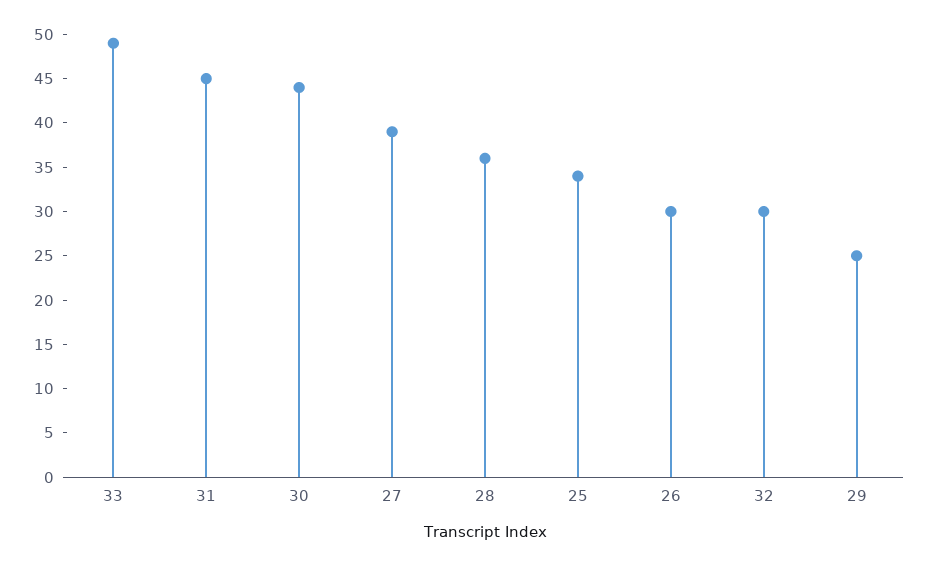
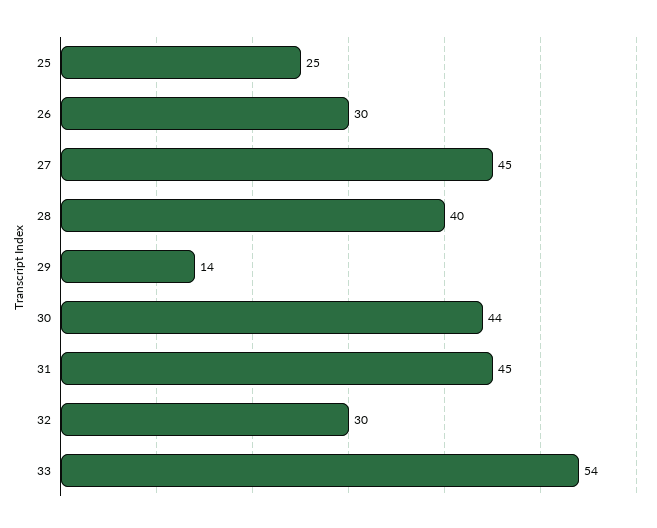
33: 49 -> 54
27: 39 -> 45
28: 36 -> 40
25: 34 -> 25
29: 25 -> 14

